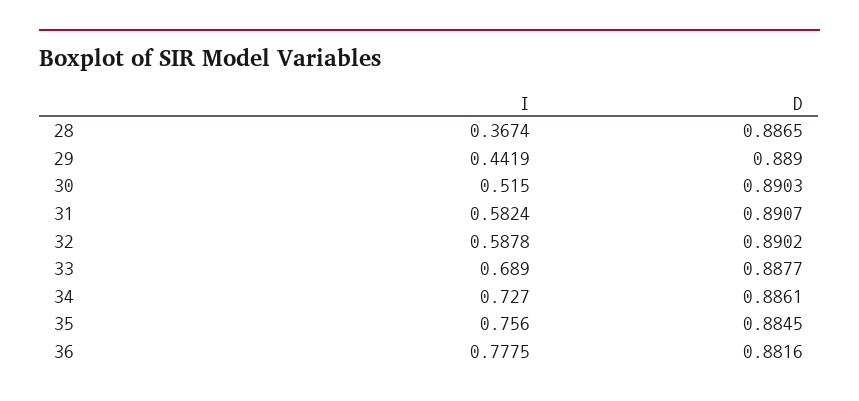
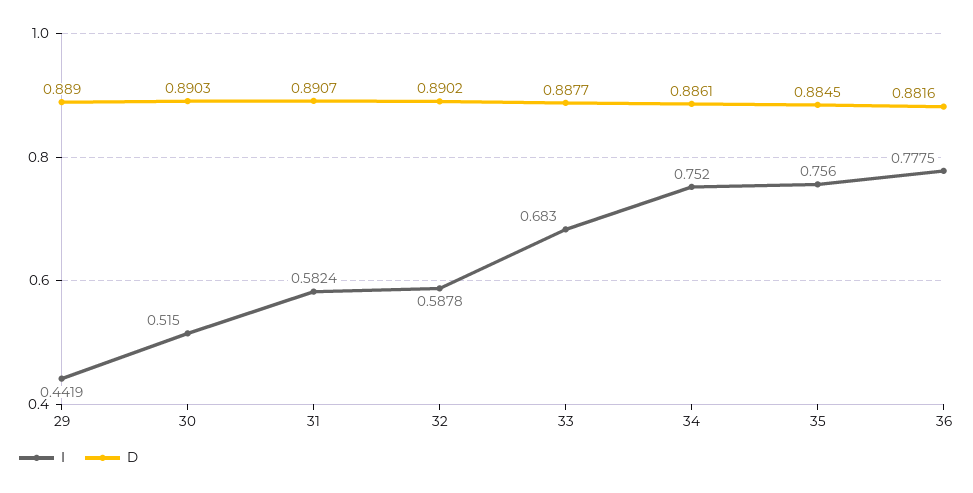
I, 28: 0.3674 -> none
D, 28: 0.8865 -> none
I, 33: 0.689 -> 0.683
I, 34: 0.727 -> 0.752

